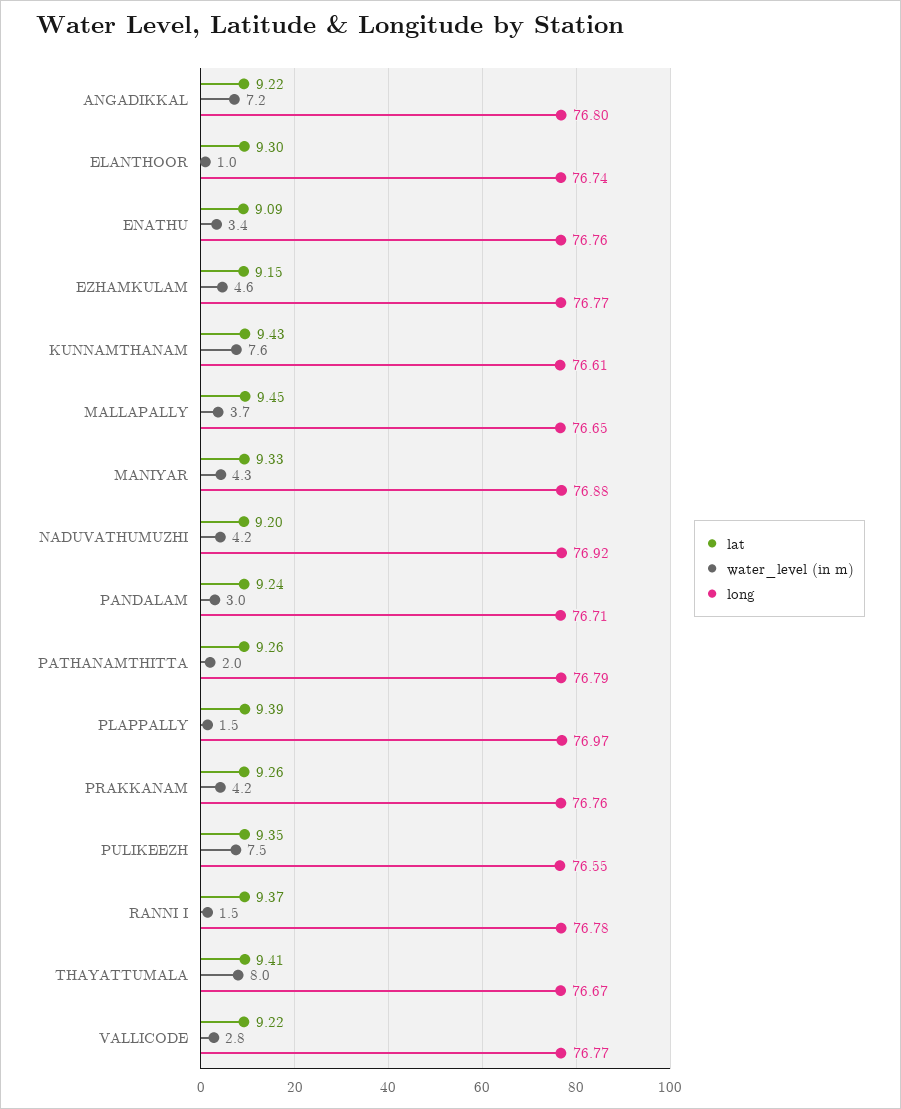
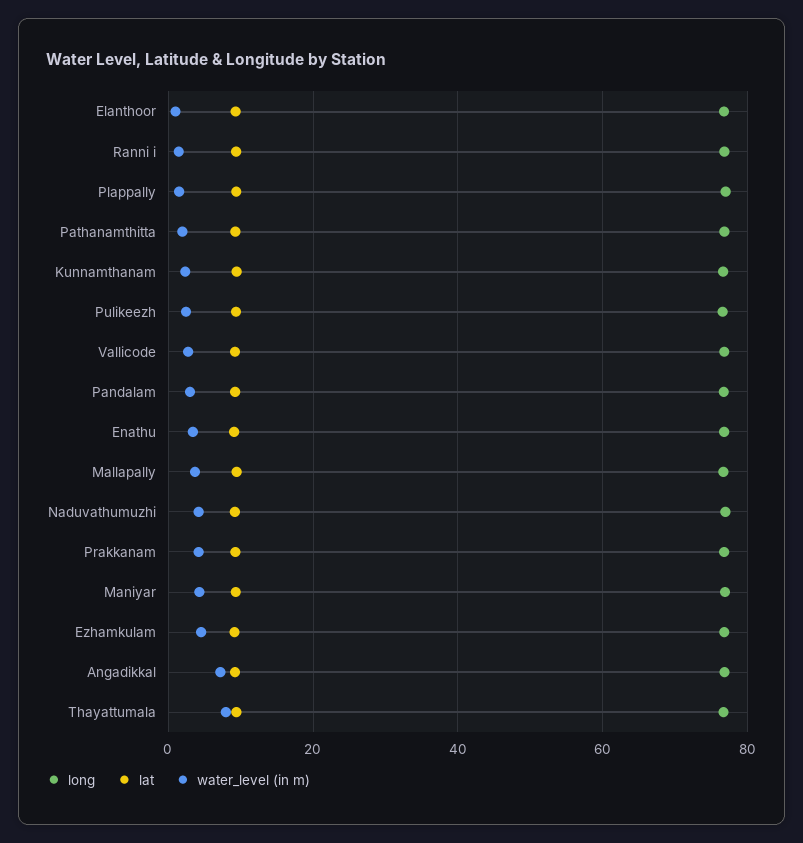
water_level (in m), KUNNAMTHANAM: 7.6 -> 2
water_level (in m), PULIKEEZH: 7.5 -> 2

